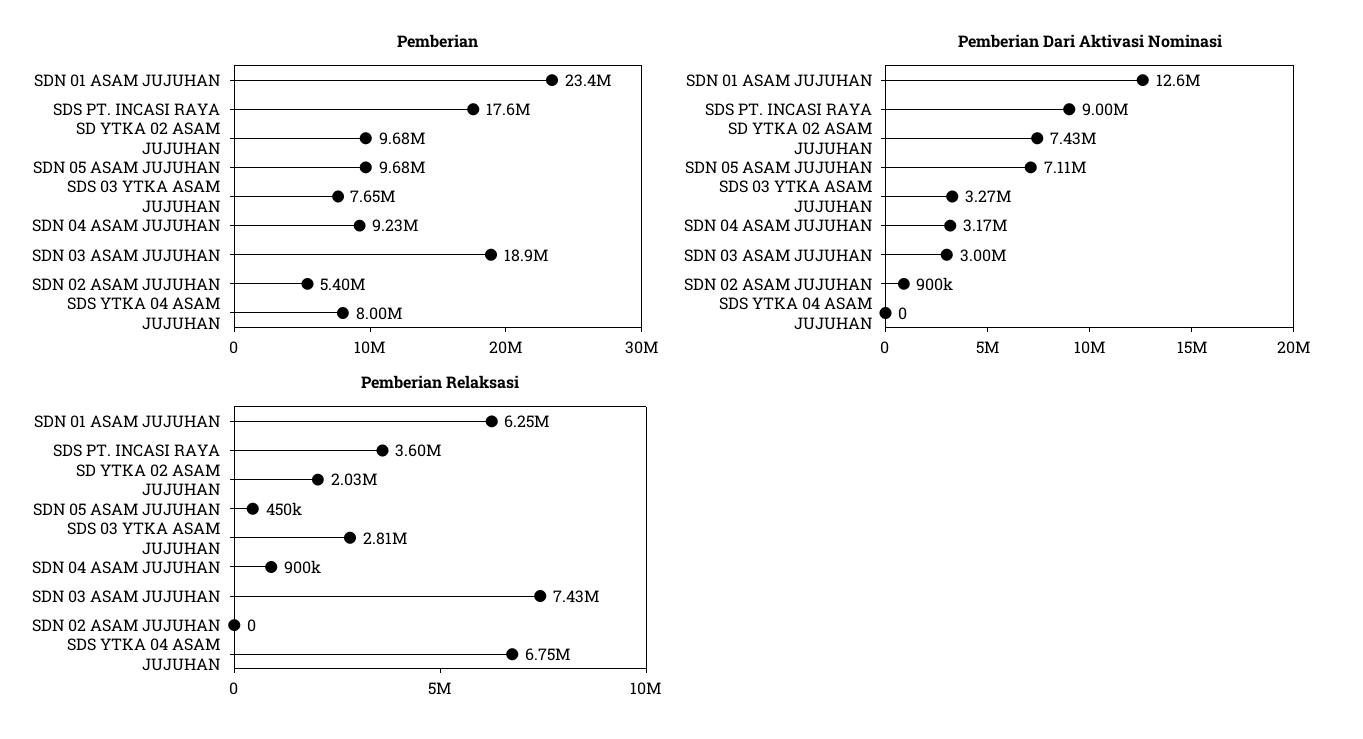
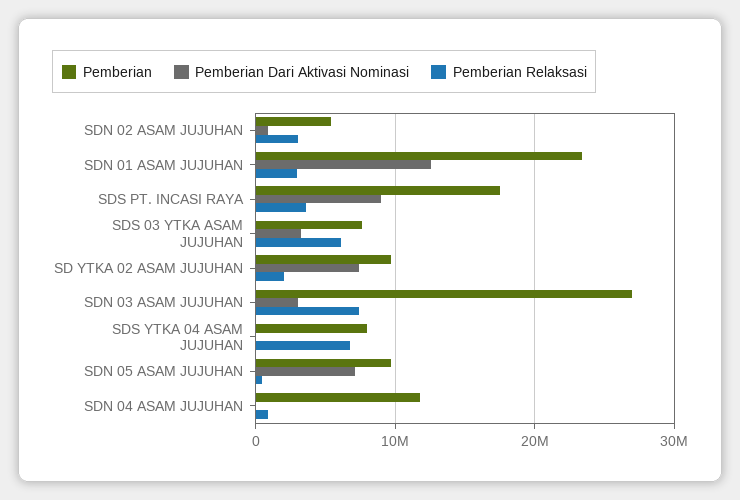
Pemberian, SDN 04 ASAM JUJUHAN: 9230000 -> 12000000
Pemberian, SDN 03 ASAM JUJUHAN: 18900000 -> 27000000
Pemberian Dari Aktivasi Nominasi, SDN 04 ASAM JUJUHAN: 3170000 -> 0
Pemberian Relaksasi, SDN 01 ASAM JUJUHAN: 6250000 -> 3000000
Pemberian Relaksasi, SDS 03 YTKA ASAM JUJUHAN: 2810000 -> 6000000
Pemberian Relaksasi, SDN 02 ASAM JUJUHAN: 0 -> 3000000

